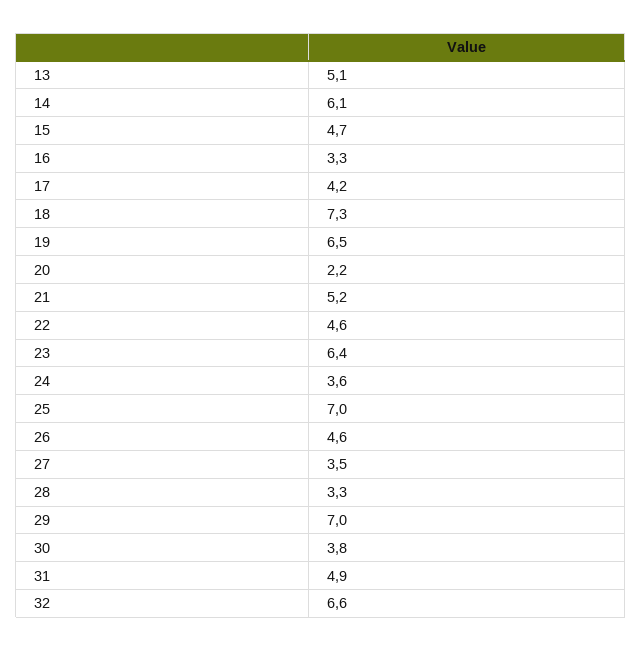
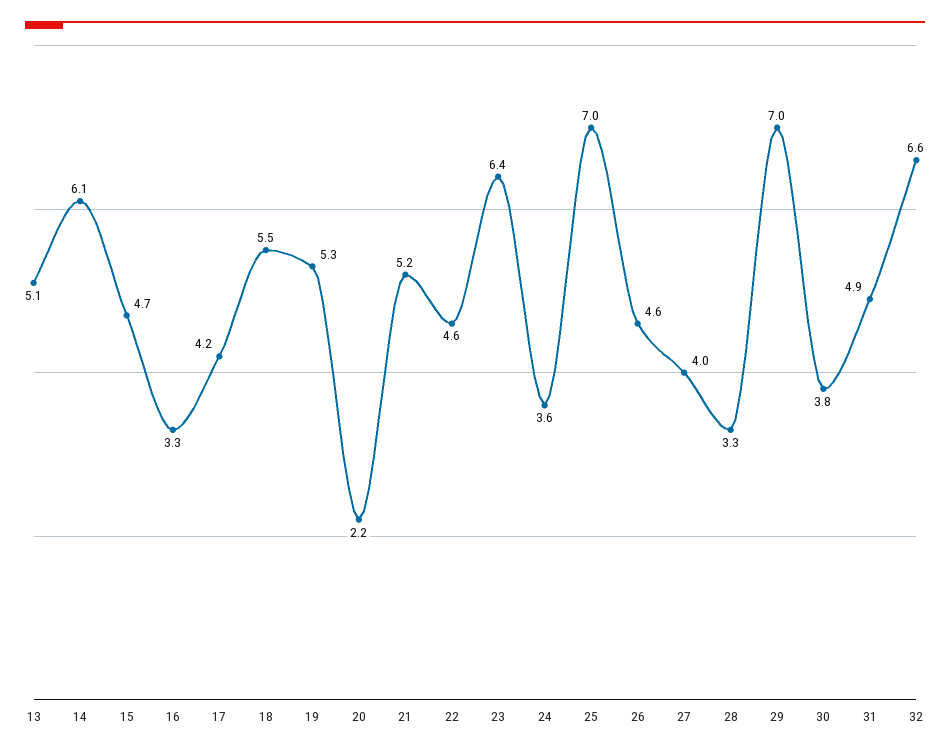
18: 7.3 -> 5.5
19: 6.5 -> 5.3
27: 3.5 -> 4

